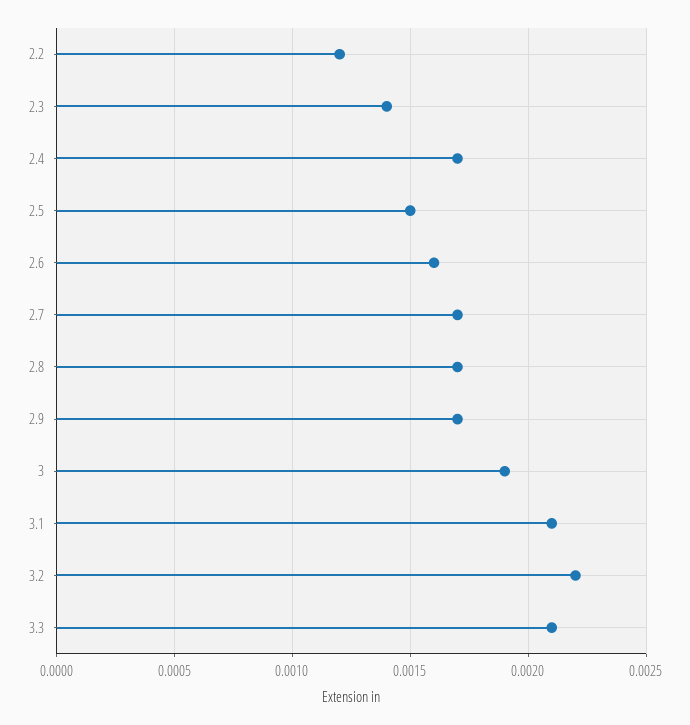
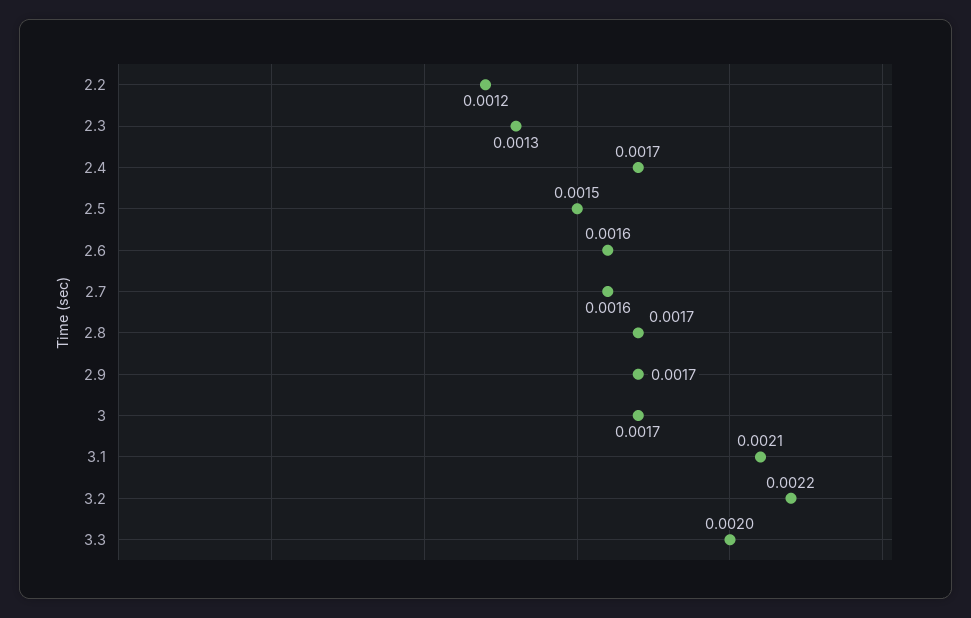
2.3: 0.0014 -> 0.0013
2.7: 0.0017 -> 0.0016
3: 0.0019 -> 0.0017
3.3: 0.0021 -> 0.002

